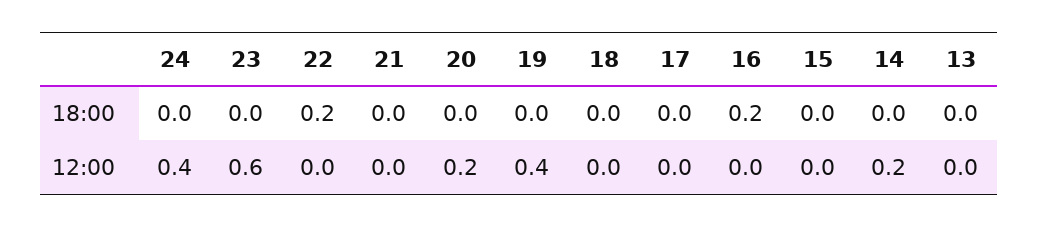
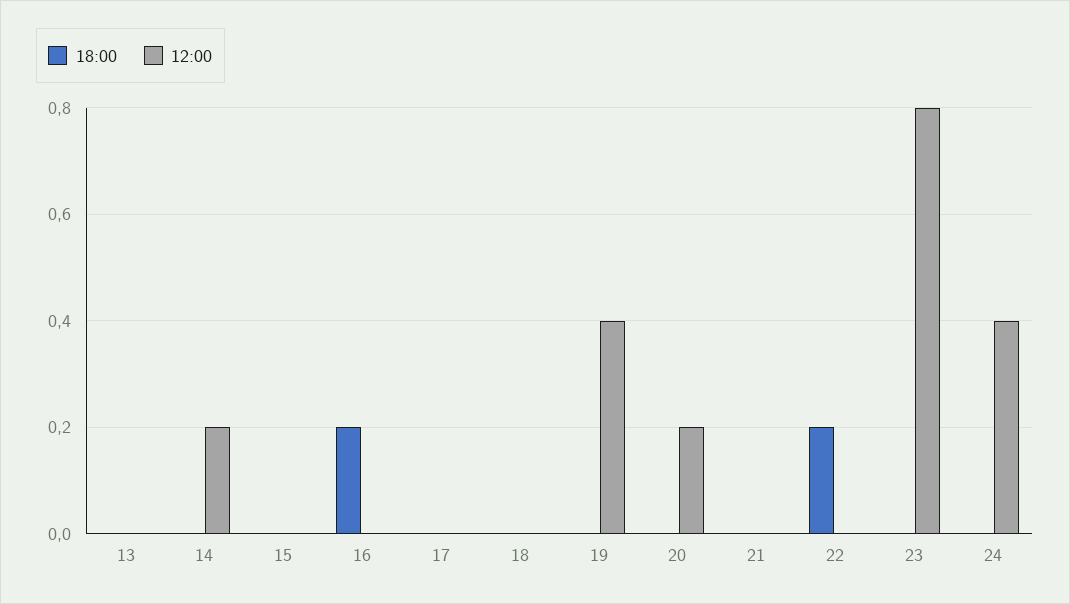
12:00, 23: 0.6 -> 0.8

